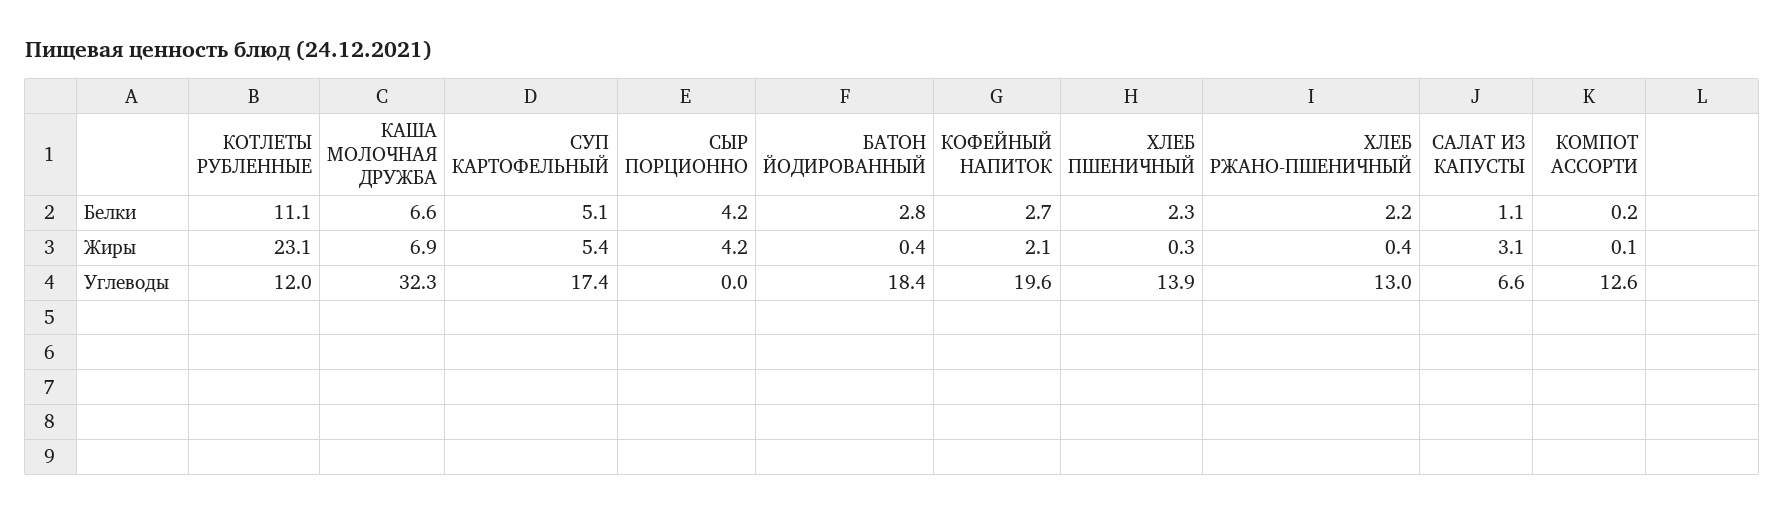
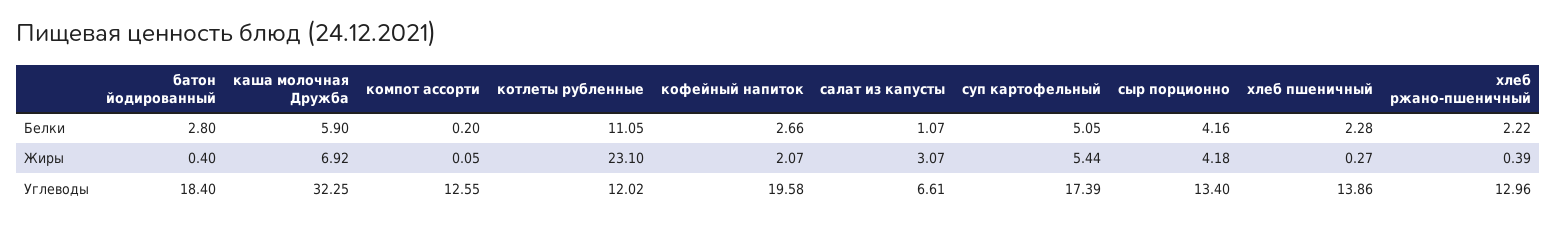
КАША МОЛОЧНАЯ ДРУЖБА, Белки: 6.6 -> 5.9
СЫР ПОРЦИОННО, Углеводы: 0 -> 13.4

